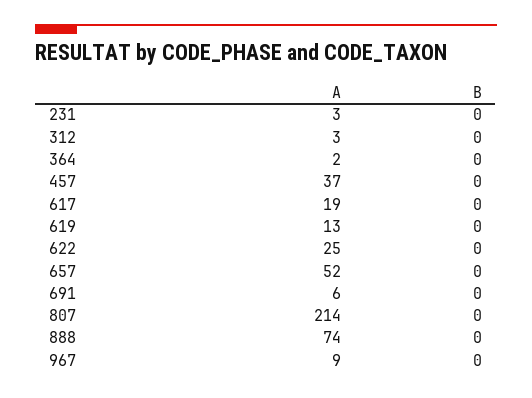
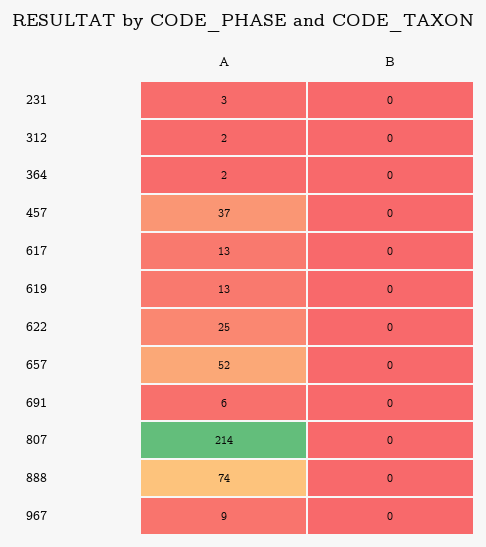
A, 312: 3 -> 2
A, 617: 19 -> 13

